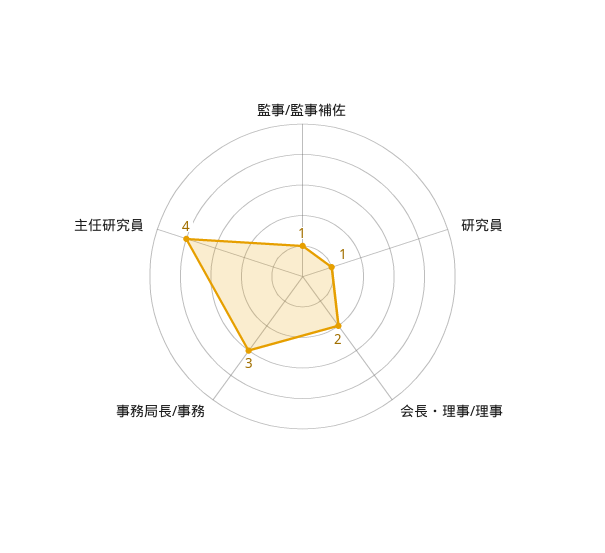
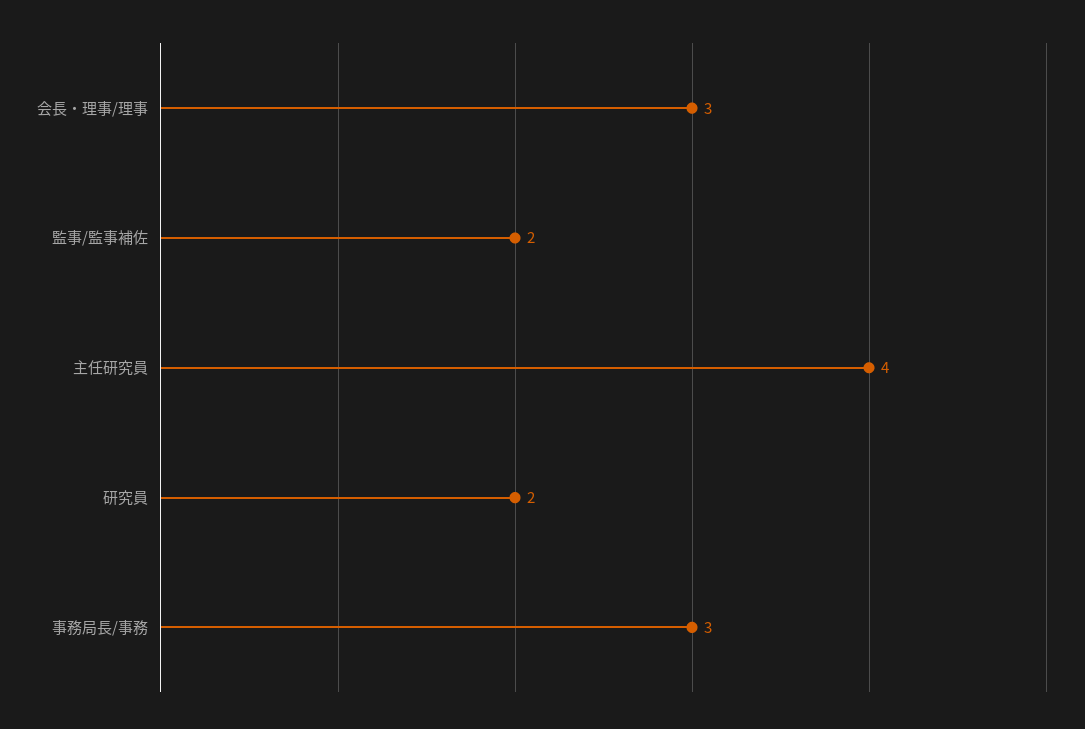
監事/監事補佐: 1 -> 2
研究員: 1 -> 2
会長・理事/理事: 2 -> 3

